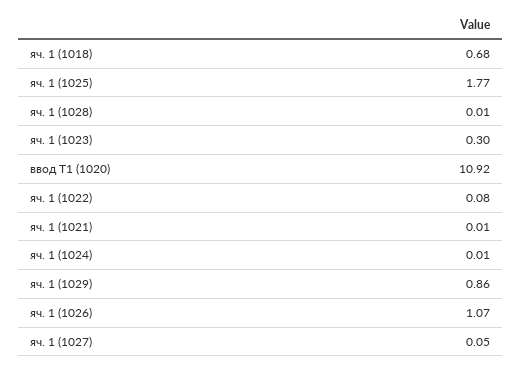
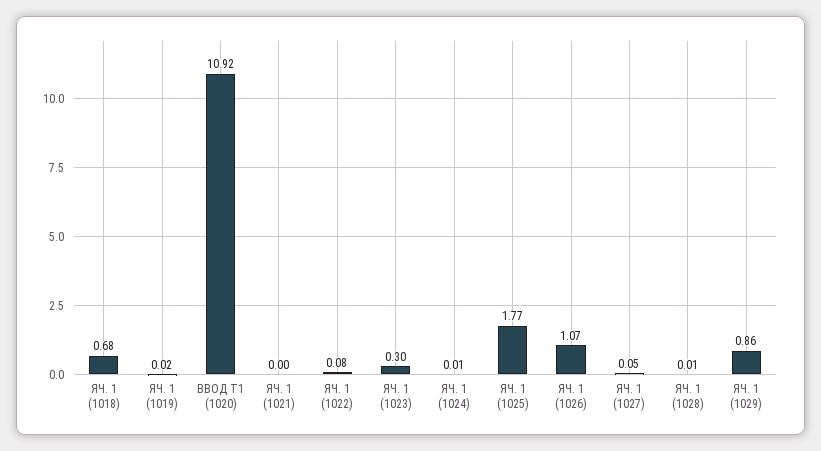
яч. 1 (1021): 0.01 -> 0
ЯЧ. 1 (1019): none -> 0.02

